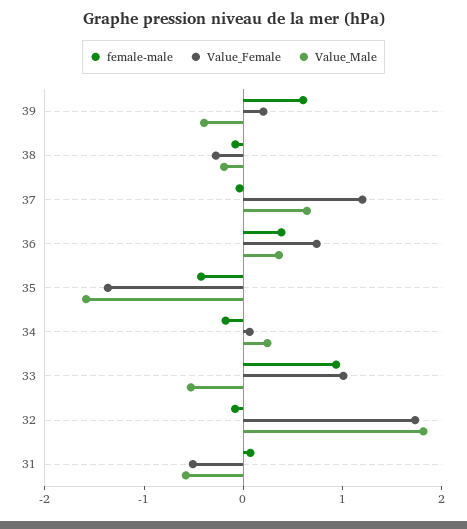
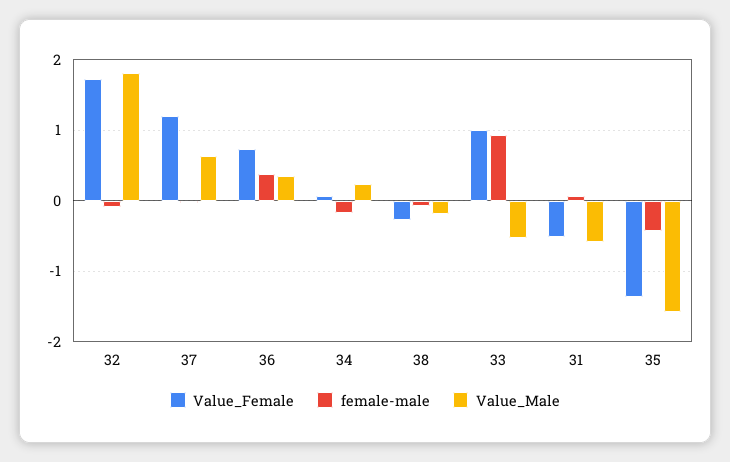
female-male, 39: 0.6 -> none
Value_Female, 39: 0.2 -> none
Value_Male, 39: -0.4 -> none

